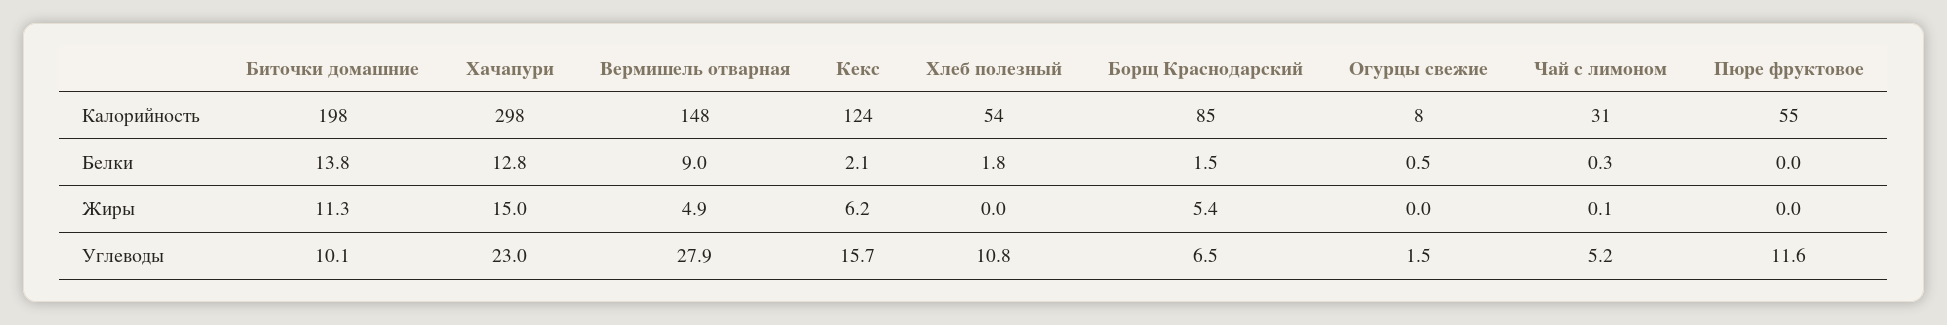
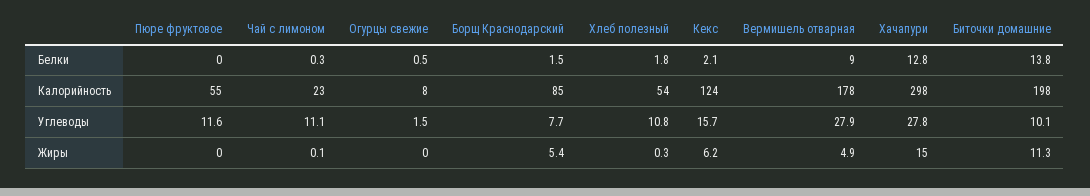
Вермишель отварная, Калорийность: 148 -> 178
Чай с лимоном, Калорийность: 31 -> 23
Хлеб полезный, Жиры: 0 -> 0.3
Хачапури, Углеводы: 23 -> 27.8
Борщ Краснодарский, Углеводы: 6.5 -> 7.7
Чай с лимоном, Углеводы: 5.2 -> 11.1

